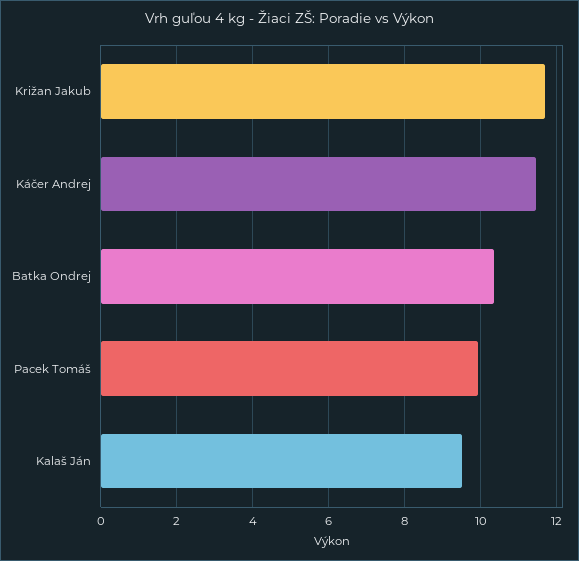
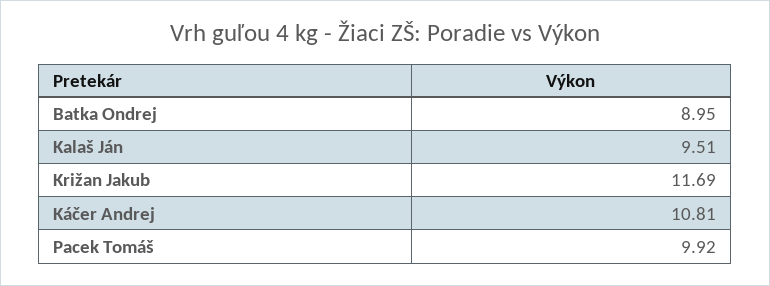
Káčer Andrej: 11.4 -> 10.81
Batka Ondrej: 10.4 -> 8.95

